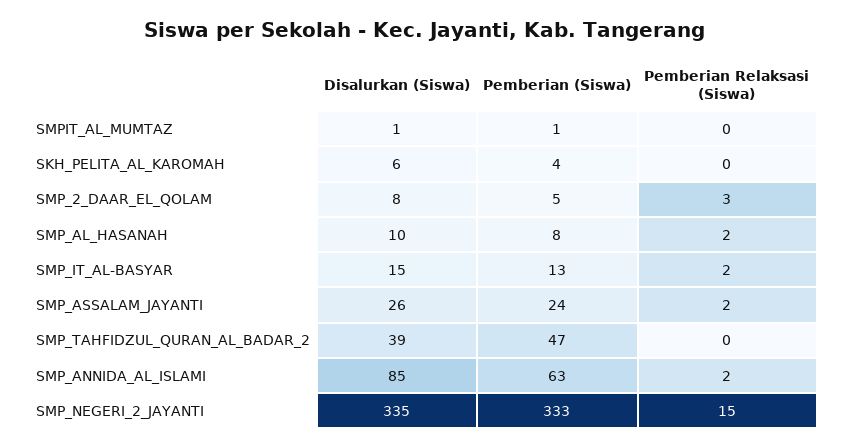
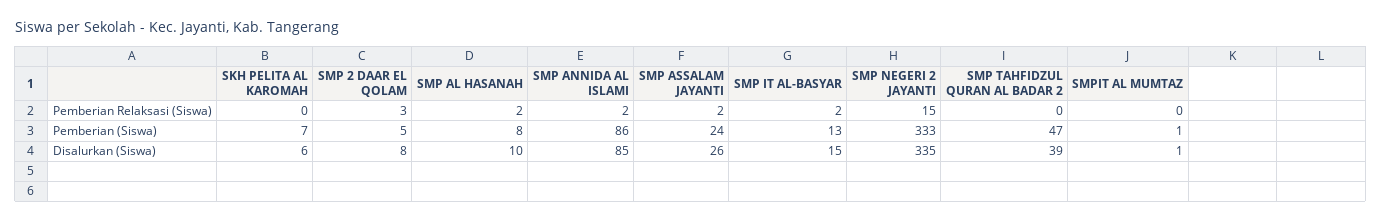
Pemberian (Siswa), SKH_PELITA_AL_KAROMAH: 4 -> 7
Pemberian (Siswa), SMP_ANNIDA_AL_ISLAMI: 63 -> 86

